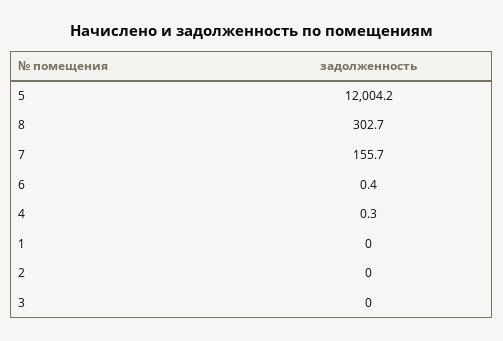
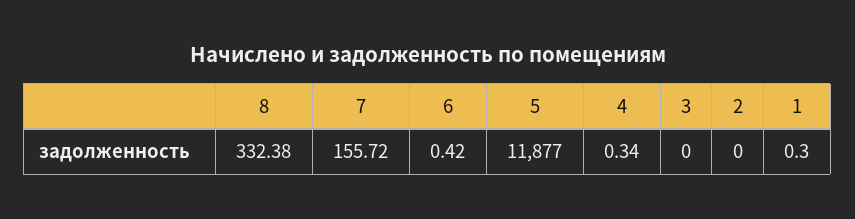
5: 12004.2 -> 11877
8: 302.7 -> 332.38
1: 0 -> 0.3

